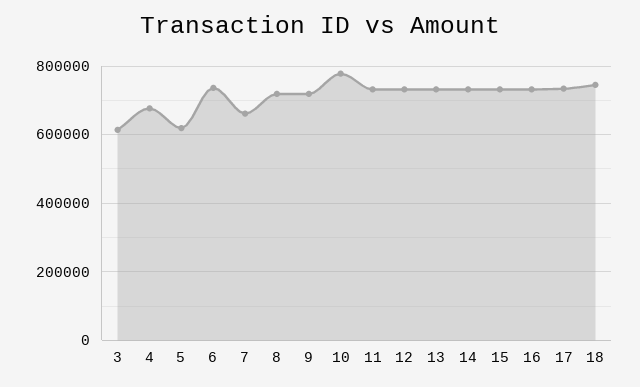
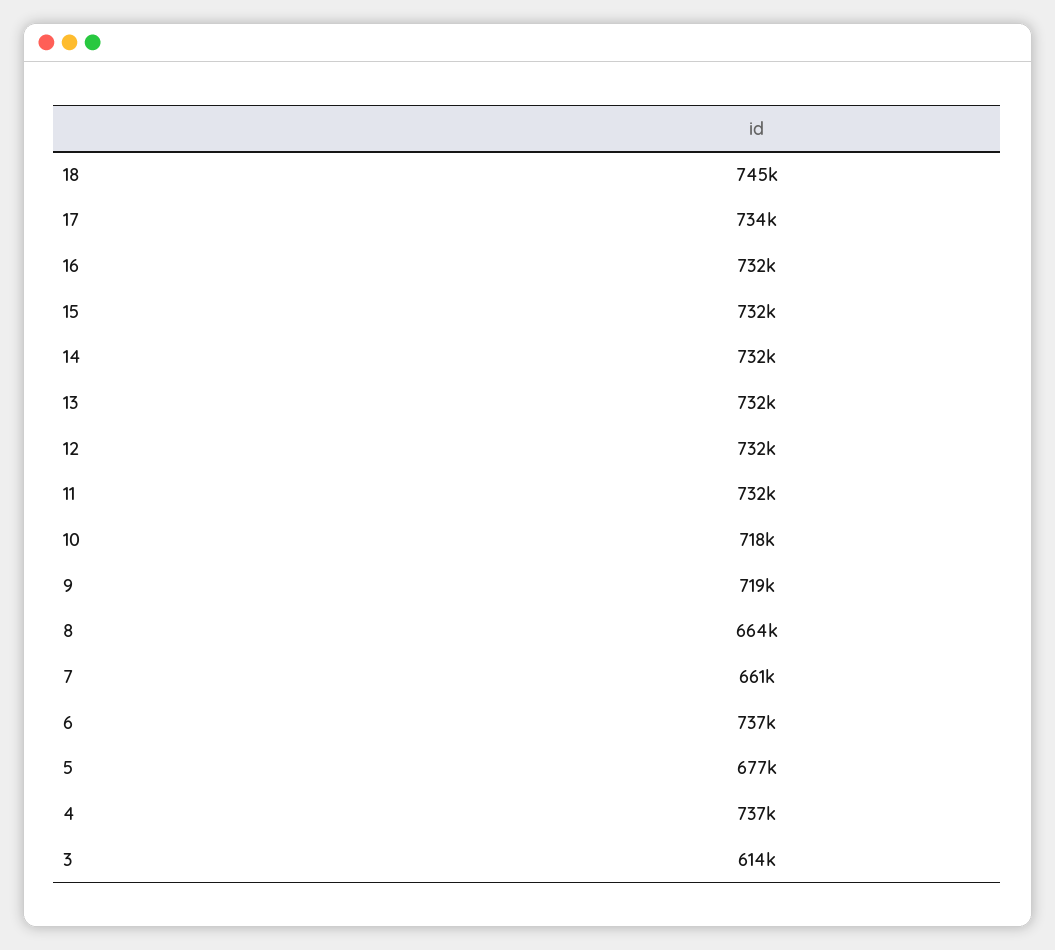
4: 680000 -> 737000
5: 620000 -> 677000
8: 720000 -> 664000
10: 780000 -> 718000

